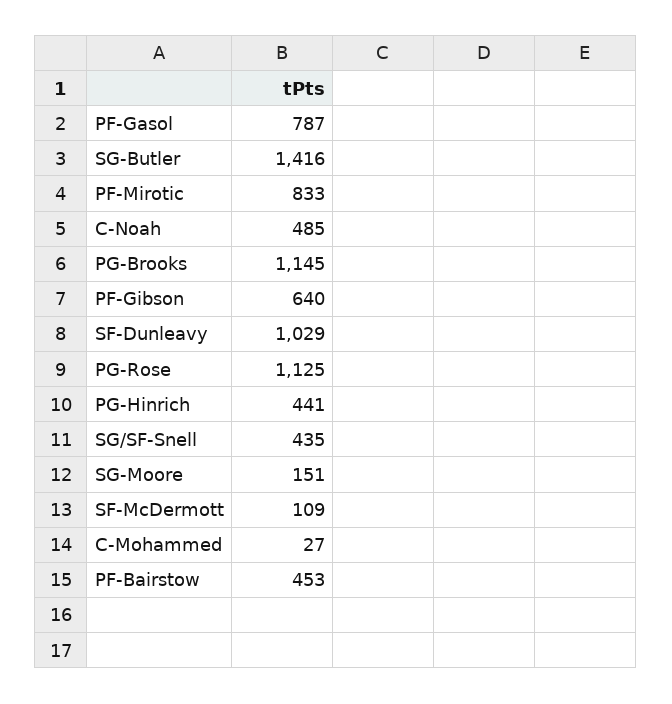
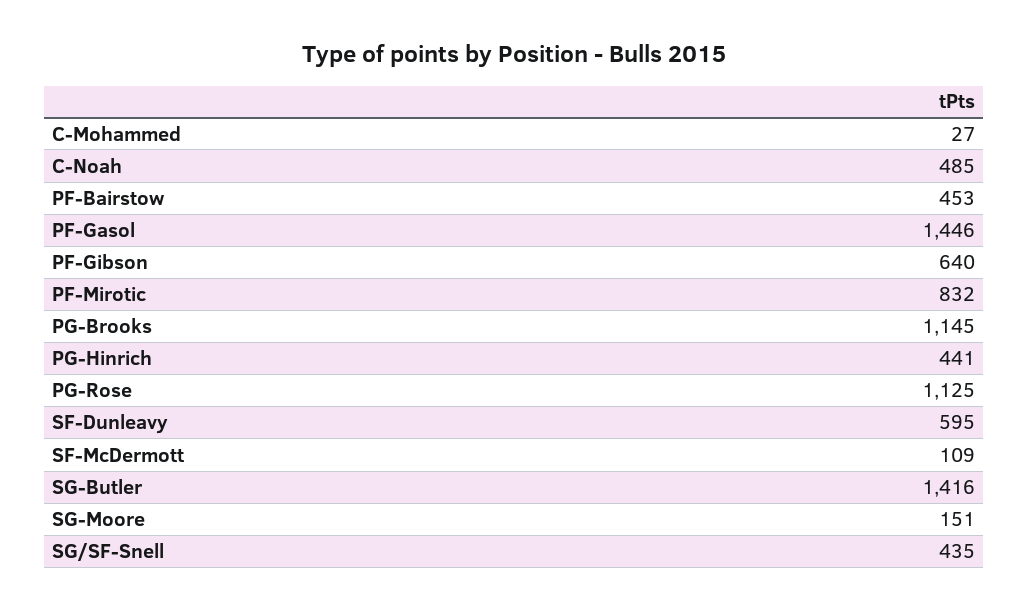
PF-Gasol: 787 -> 1446
PF-Mirotic: 833 -> 832
SF-Dunleavy: 1029 -> 595

